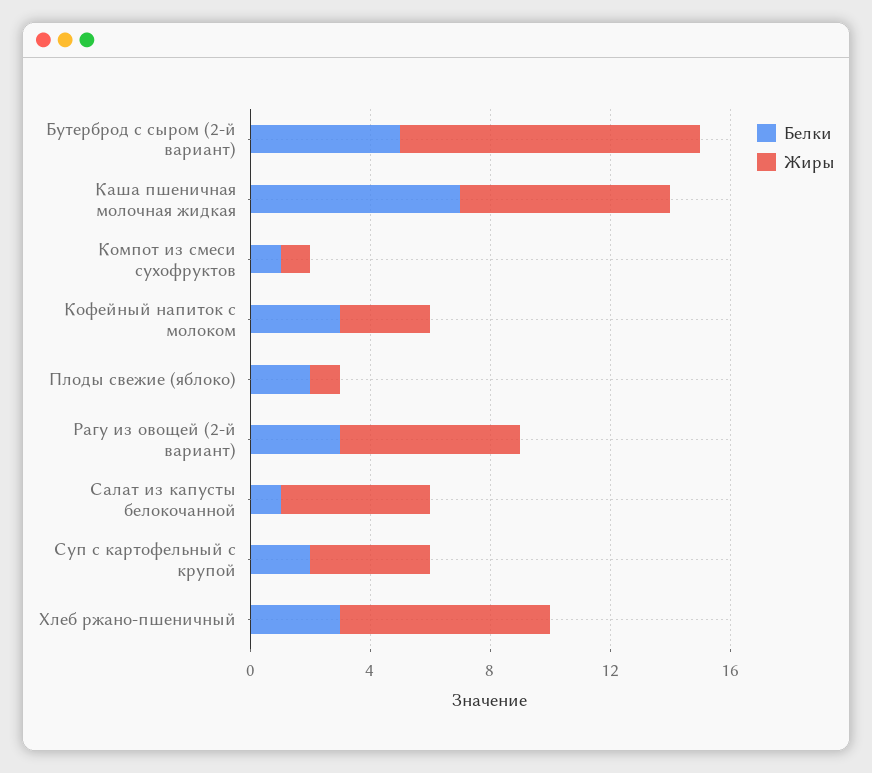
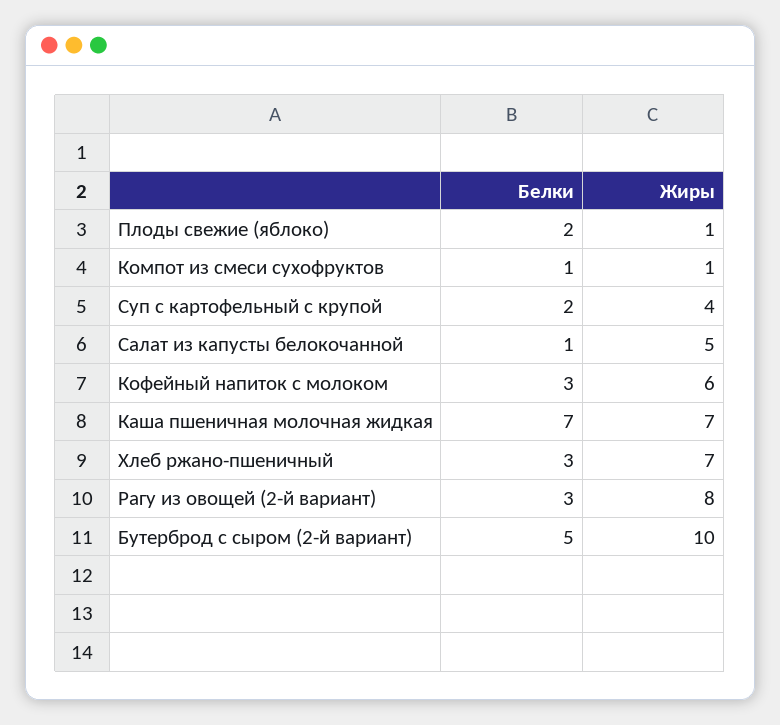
Жиры, Кофейный напиток с молоком: 3 -> 6
Жиры, Рагу из овощей (2-й вариант): 6 -> 8

